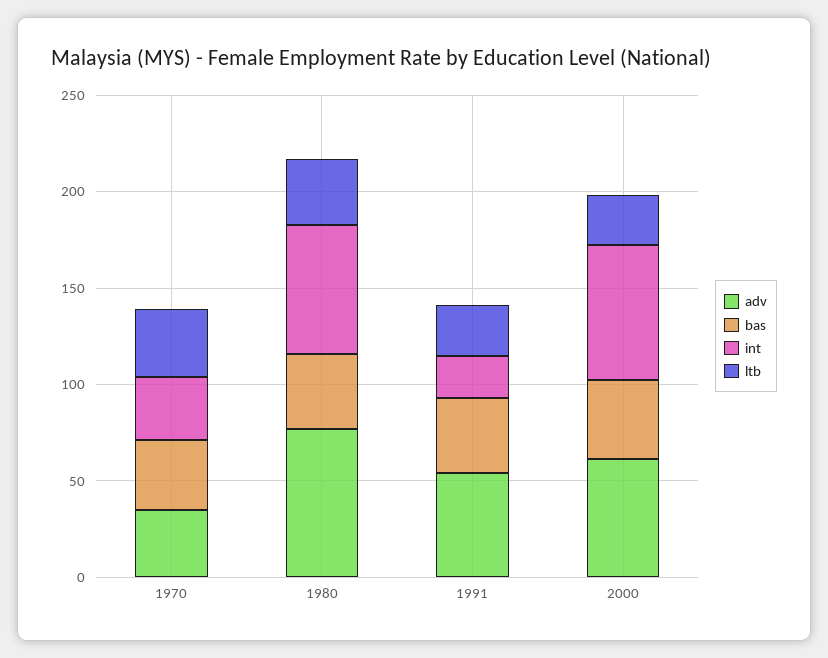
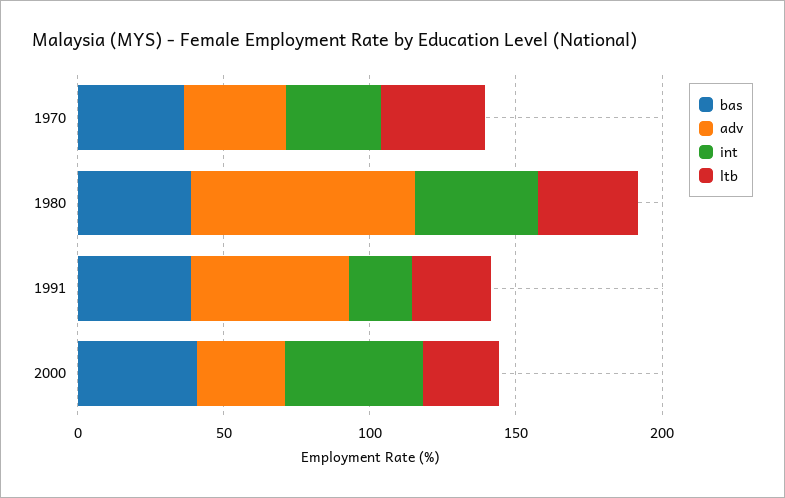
int, 1980: 70 -> 40
adv, 2000: 60 -> 30
int, 2000: 70 -> 50

